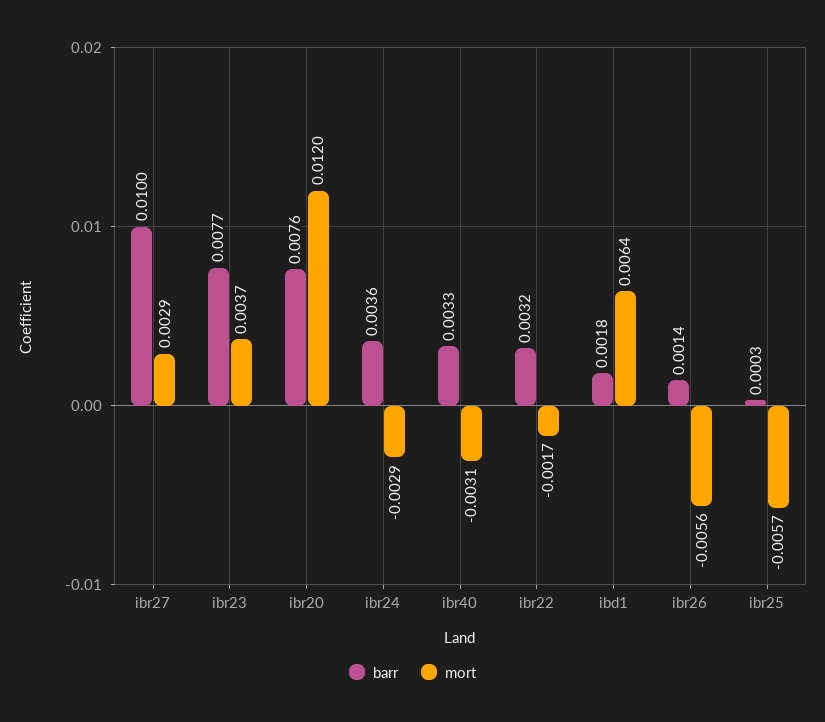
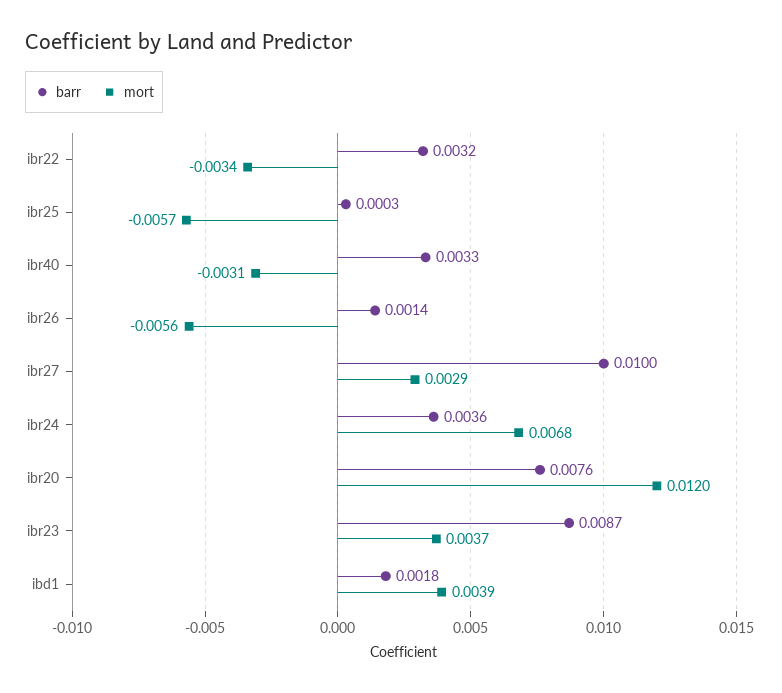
barr, ibr23: 0.0077 -> 0.0087
mort, ibr24: -0.0029 -> 0.0068
mort, ibr22: -0.0017 -> -0.0034
mort, ibd1: 0.0064 -> 0.0039

